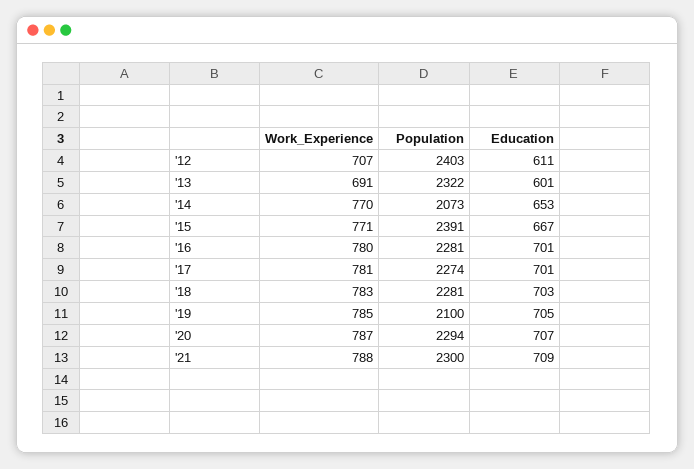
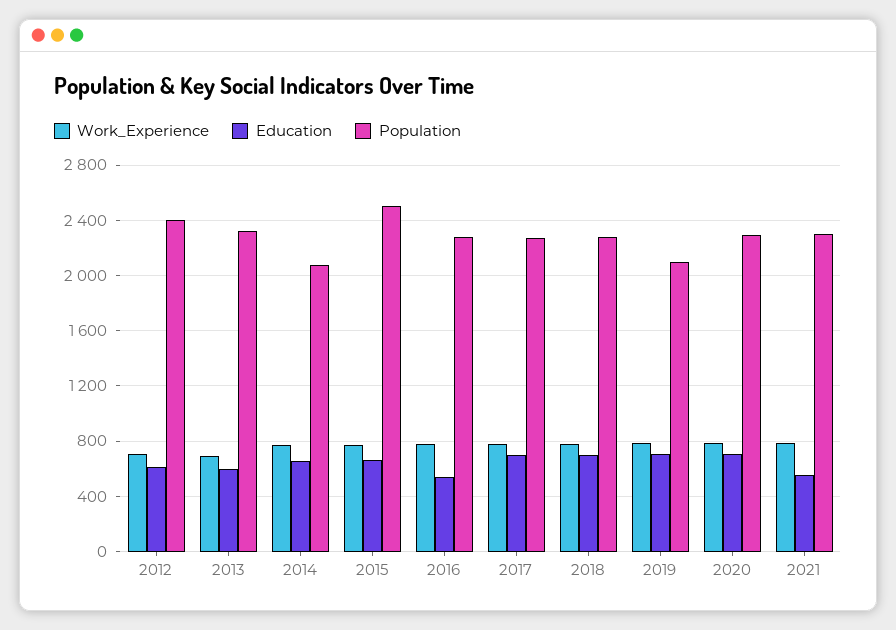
Population, '15: 2391 -> 2500
Education, '16: 701 -> 550
Education, '21: 709 -> 550

